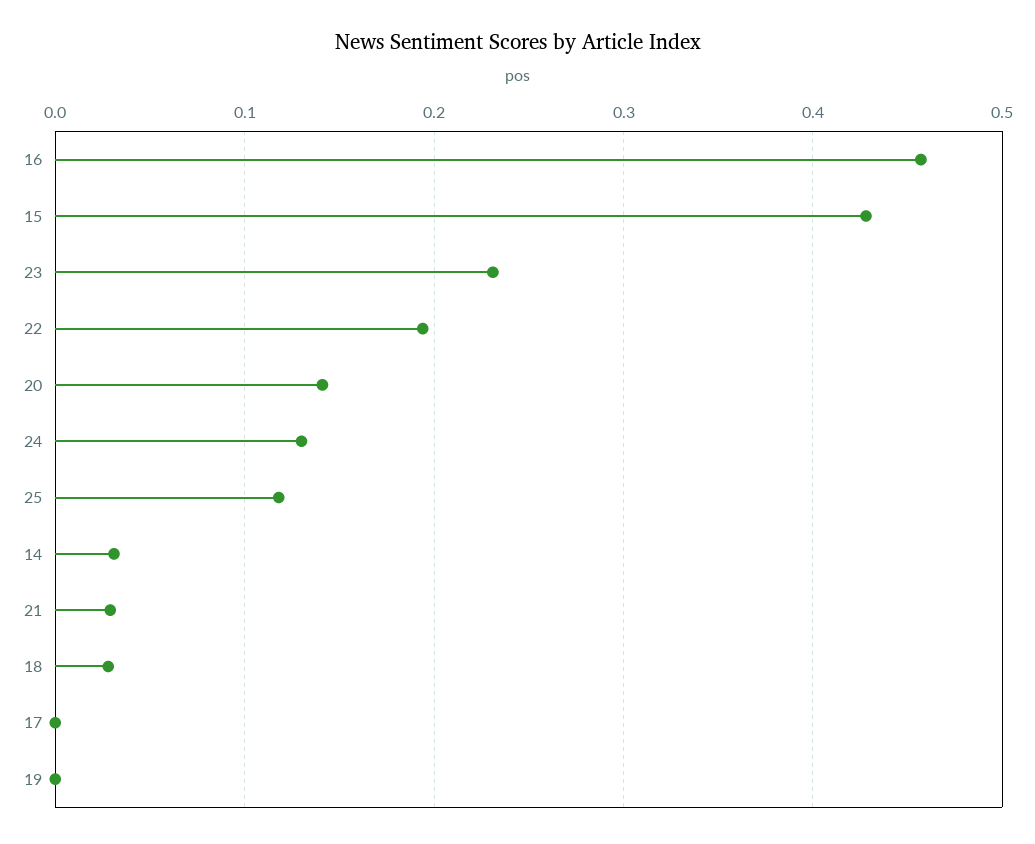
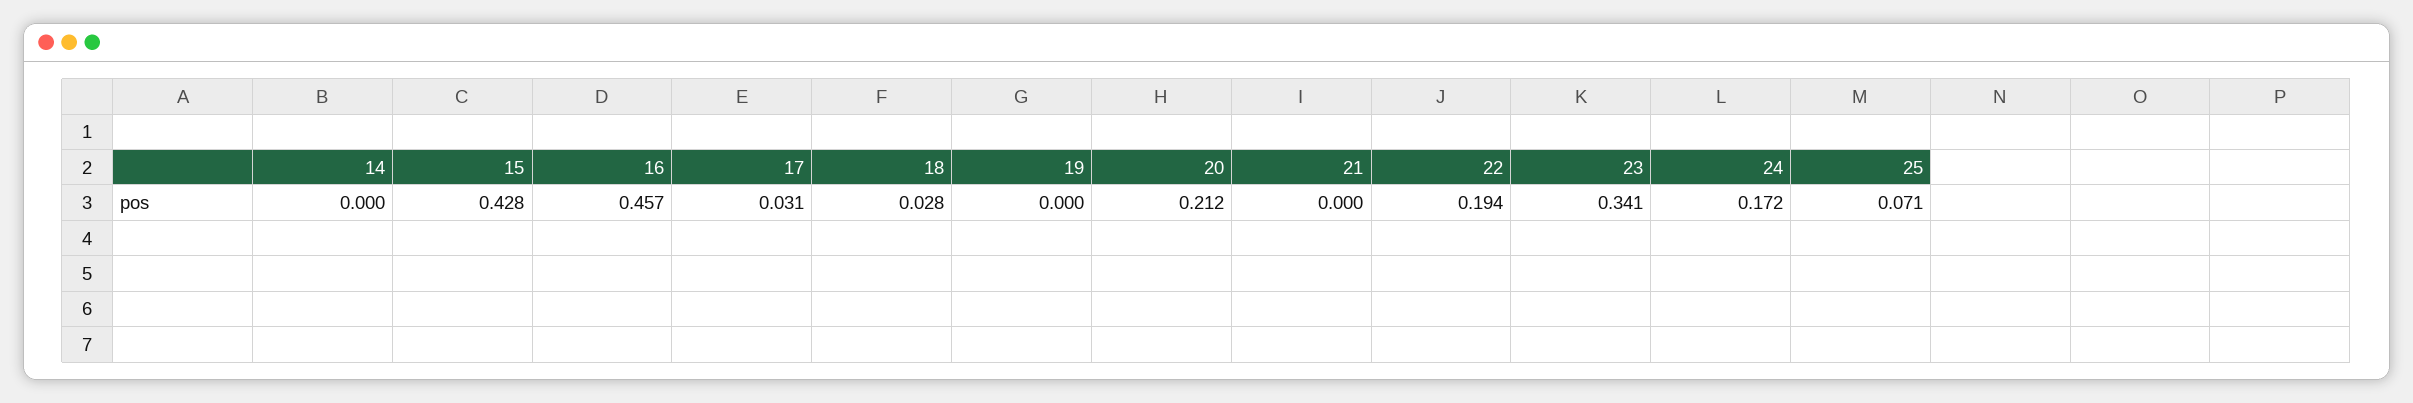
23: 0.23 -> 0.341
20: 0.14 -> 0.212
24: 0.13 -> 0.172
25: 0.12 -> 0.071
14: 0.03 -> 0
21: 0.03 -> 0
17: 0 -> 0.031

